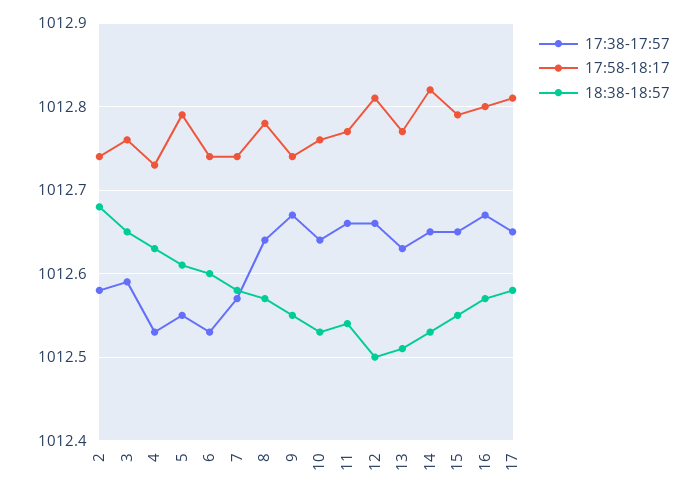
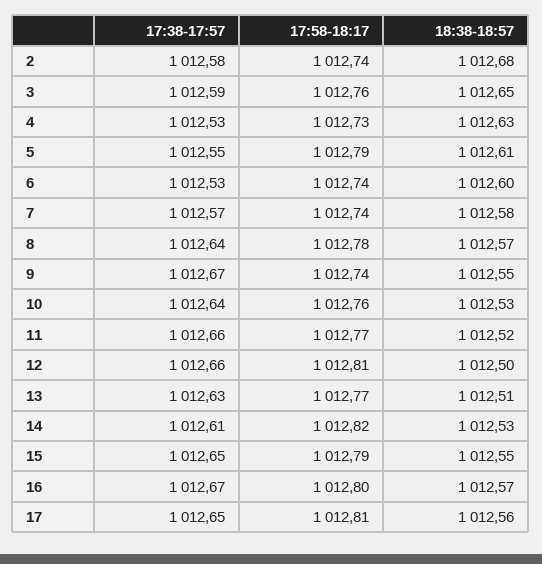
18:38-18:57, 11: 1012.54 -> 1012.52
17:38-17:57, 14: 1012.65 -> 1012.61
18:38-18:57, 17: 1012.58 -> 1012.56

